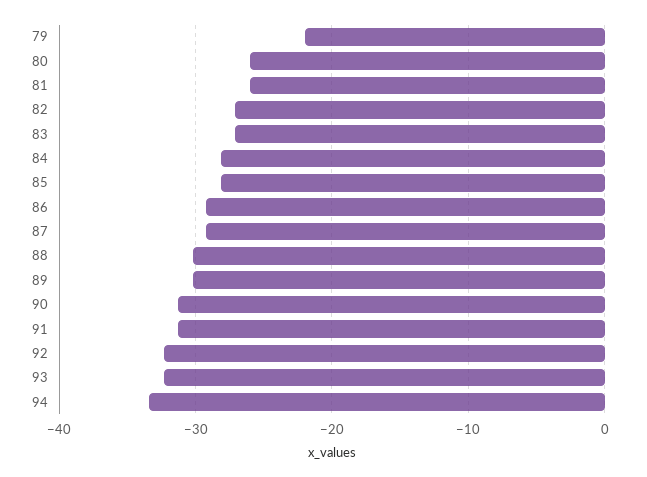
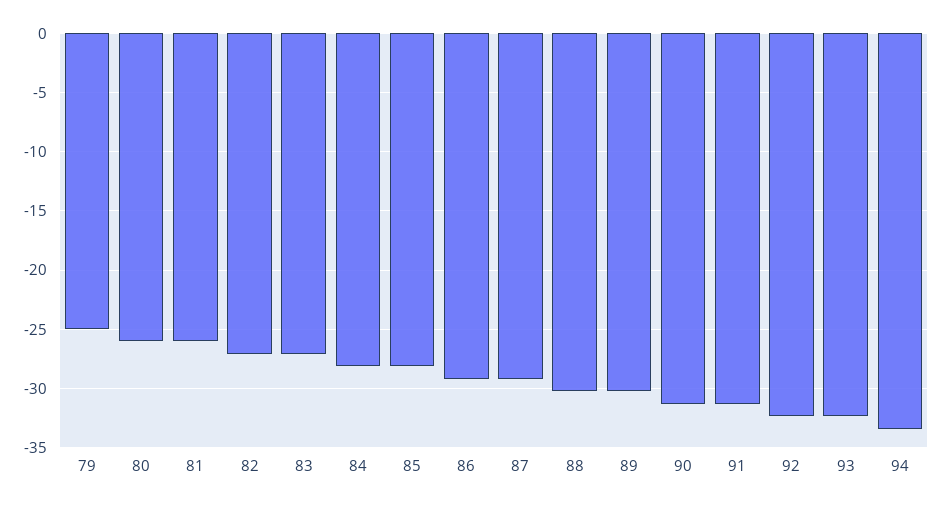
79: -22 -> -25

